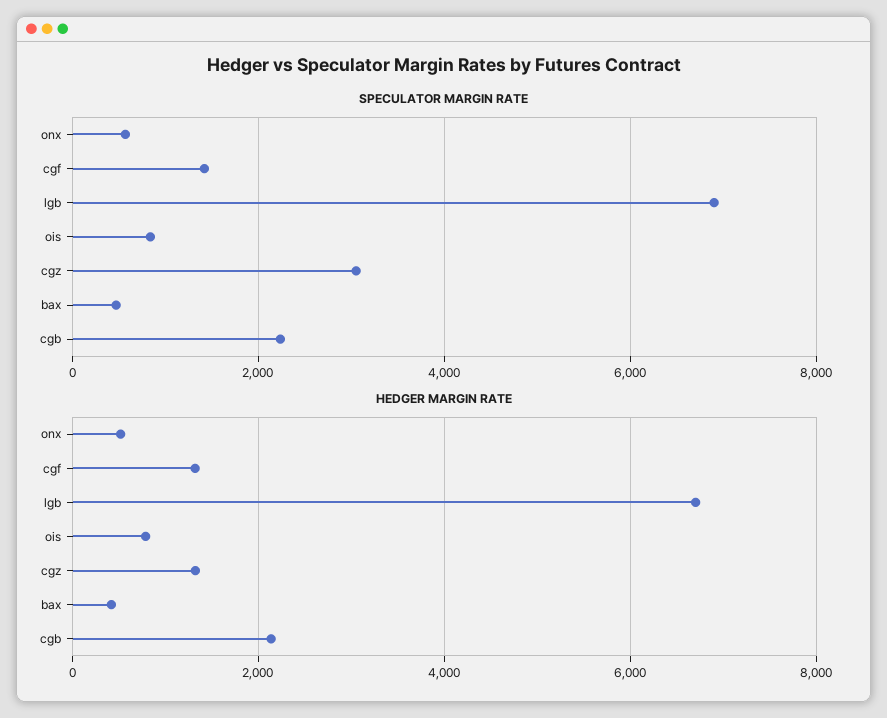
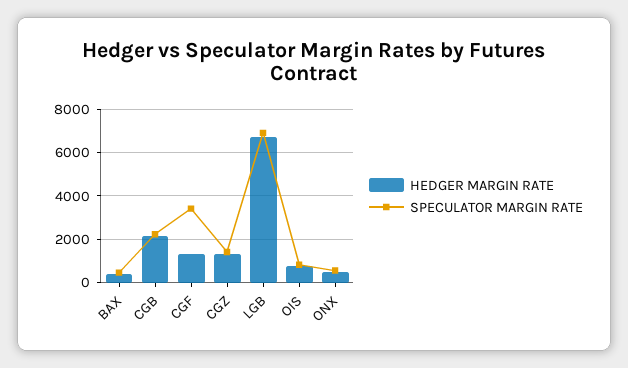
SPECULATOR MARGIN RATE, cgf: 1400 -> 3500
SPECULATOR MARGIN RATE, cgz: 3000 -> 1500

